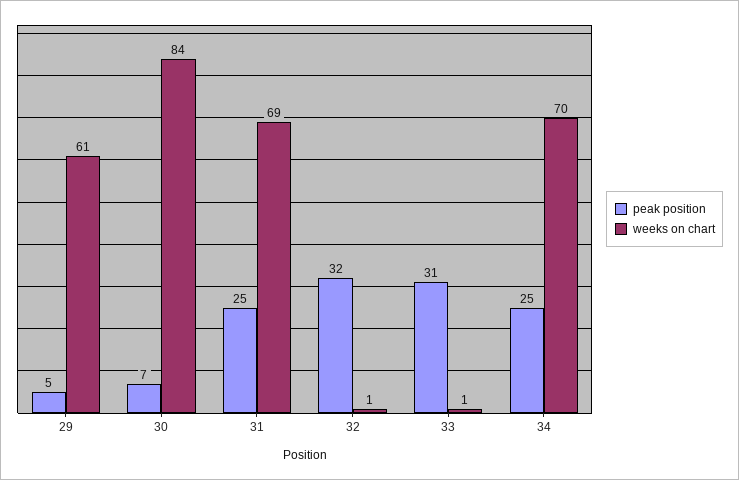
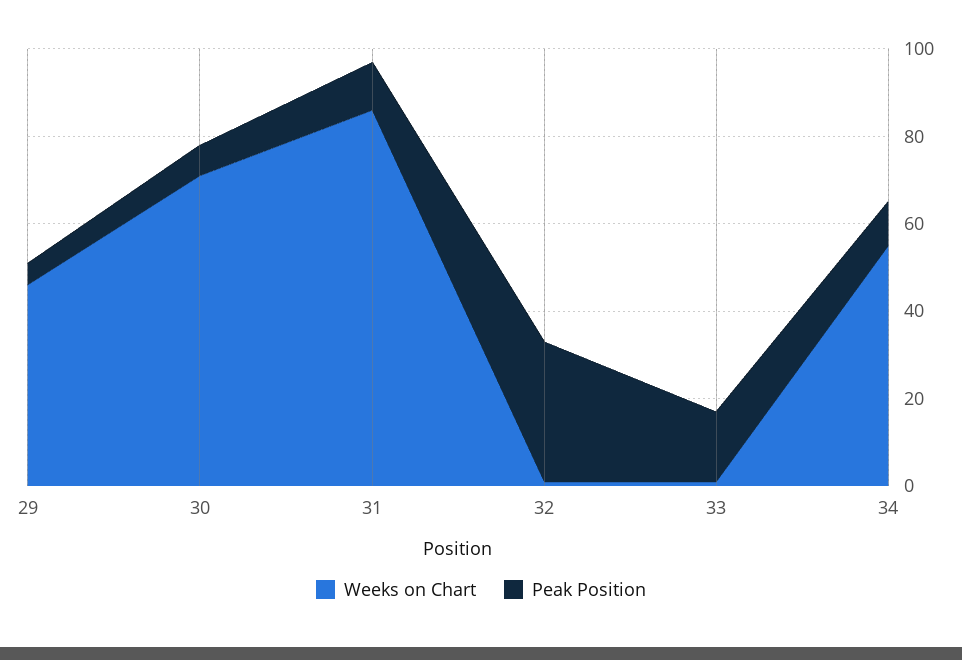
weeks on chart, 29: 61 -> 45
weeks on chart, 30: 84 -> 70
peak position, 31: 25 -> 10
weeks on chart, 31: 69 -> 85
peak position, 33: 31 -> 15
peak position, 34: 25 -> 10
weeks on chart, 34: 70 -> 55

